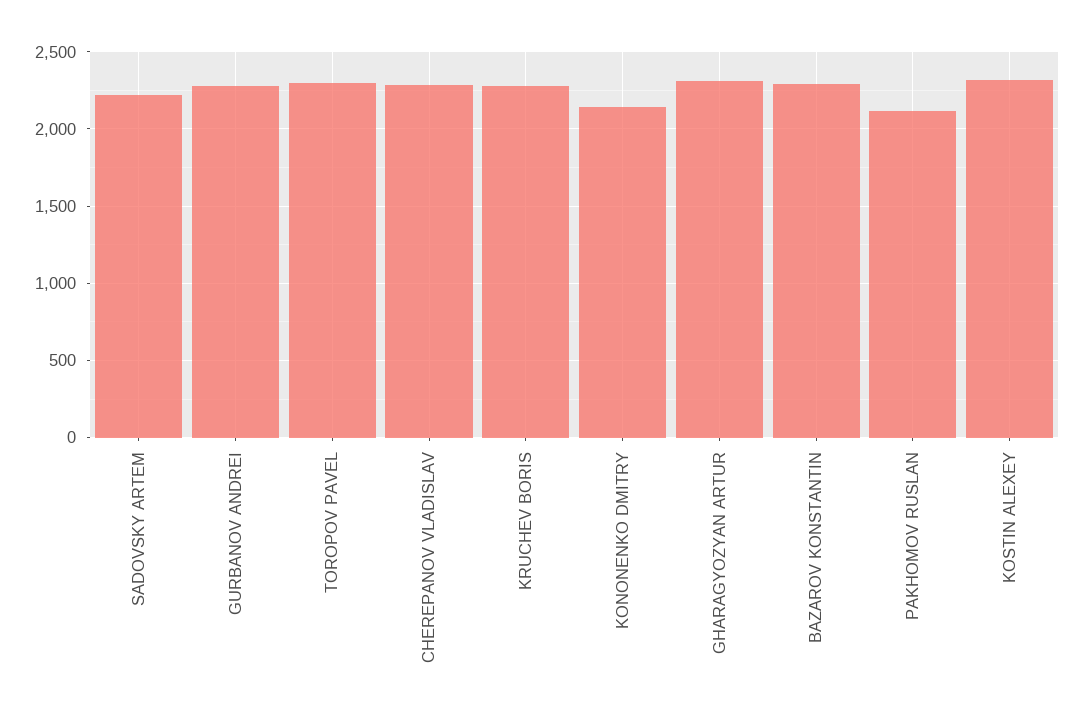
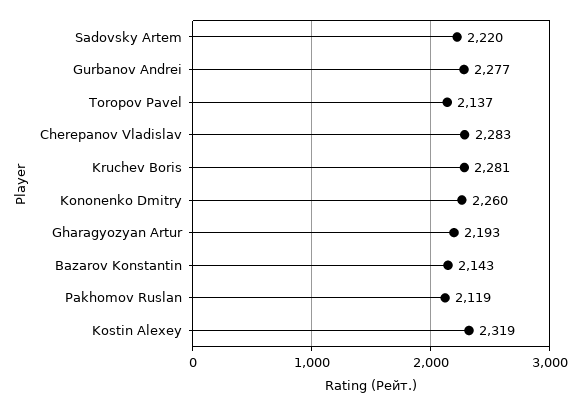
TOROPOV PAVEL: 2300 -> 2137
KONONENKO DMITRY: 2150 -> 2260
GHARAGYOZYAN ARTUR: 2300 -> 2193
BAZAROV KONSTANTIN: 2300 -> 2143

